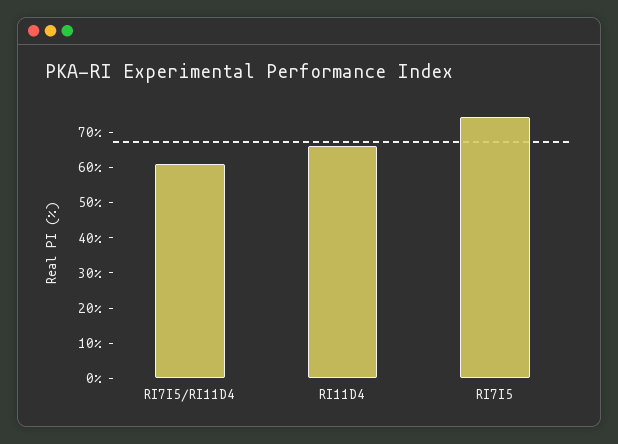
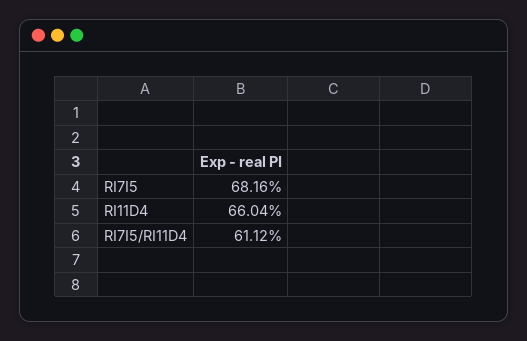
RI7I5: 75 -> 68.16

